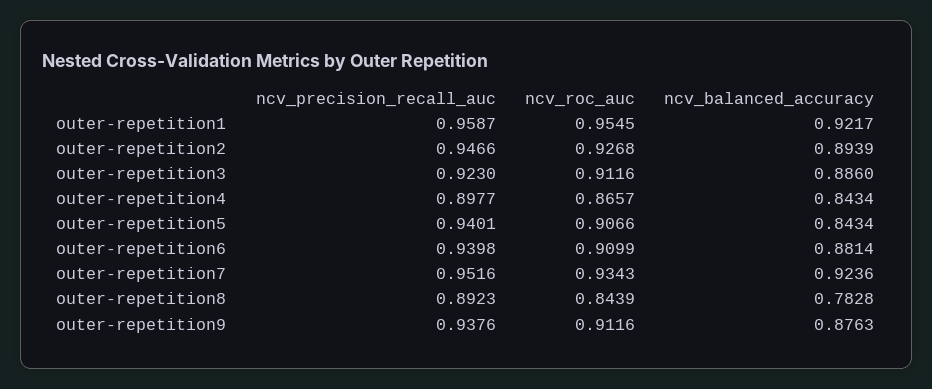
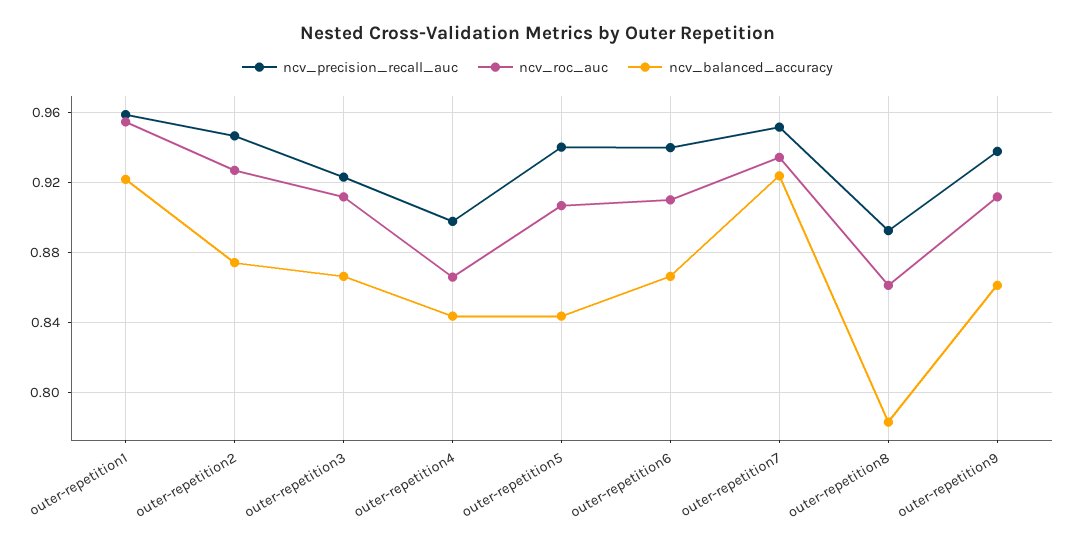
ncv_balanced_accuracy, outer-repetition2: 0.8939 -> 0.875
ncv_balanced_accuracy, outer-repetition3: 0.886 -> 0.865
ncv_balanced_accuracy, outer-repetition6: 0.8814 -> 0.865
ncv_roc_auc, outer-repetition8: 0.8439 -> 0.86
ncv_balanced_accuracy, outer-repetition9: 0.8763 -> 0.86

